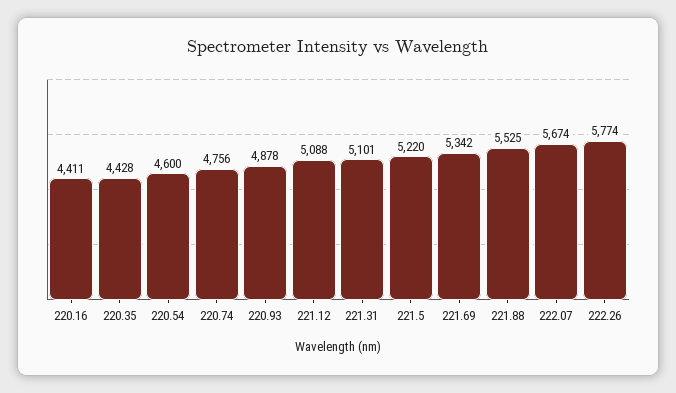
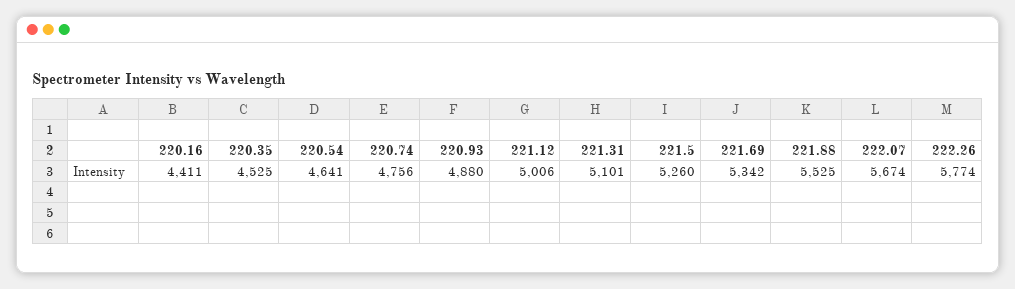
220.35: 4428 -> 4525
220.54: 4600 -> 4641
220.93: 4878 -> 4880
221.12: 5088 -> 5006
221.5: 5220 -> 5260

